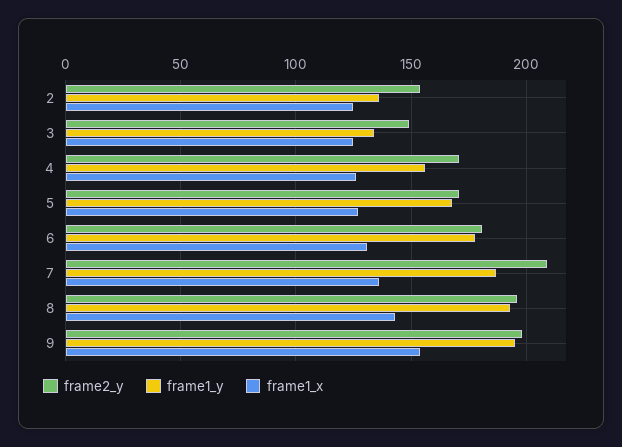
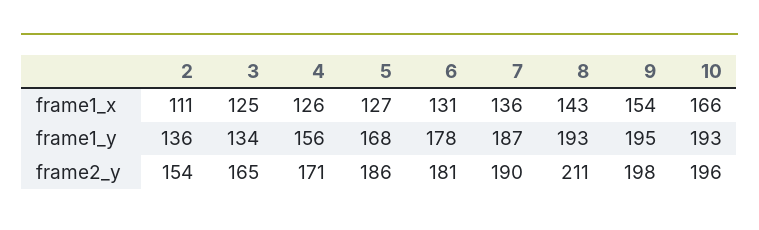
frame1_x, 2: 125 -> 111
frame2_y, 3: 150 -> 165
frame2_y, 5: 170 -> 186
frame2_y, 7: 210 -> 190
frame2_y, 8: 195 -> 211
frame1_x, 10: none -> 166
frame1_y, 10: none -> 193
frame2_y, 10: none -> 196

